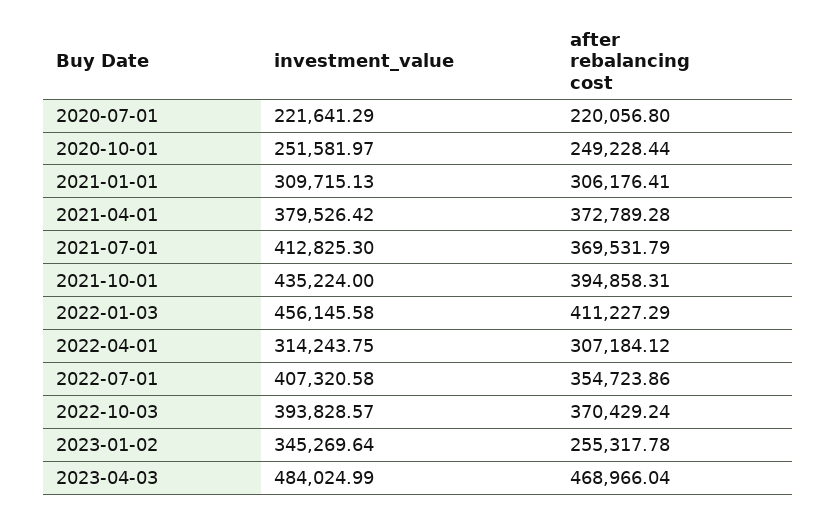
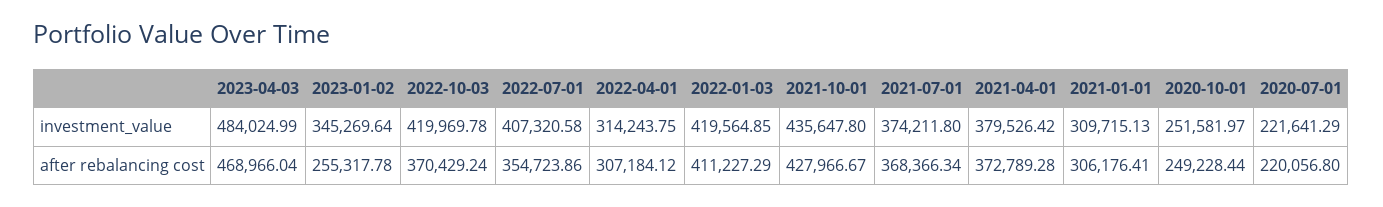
investment_value, 2021-07-01: 412825.3 -> 374211.8
after rebalancing cost, 2021-07-01: 369531.79 -> 368366.34
investment_value, 2021-10-01: 435224 -> 435647.8
after rebalancing cost, 2021-10-01: 394858.31 -> 427966.67
investment_value, 2022-01-03: 456145.58 -> 419564.85
investment_value, 2022-10-03: 393828.57 -> 419969.78

